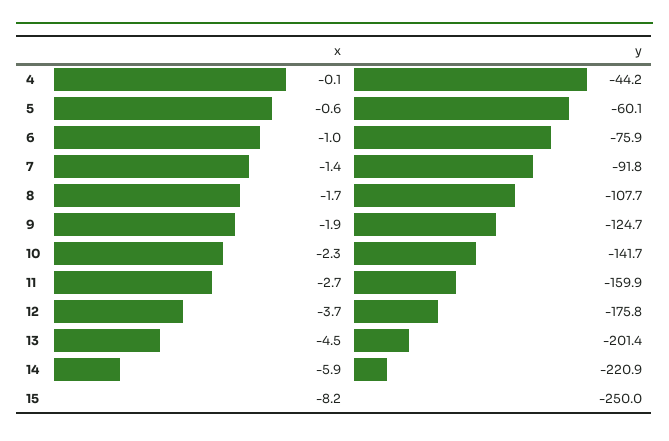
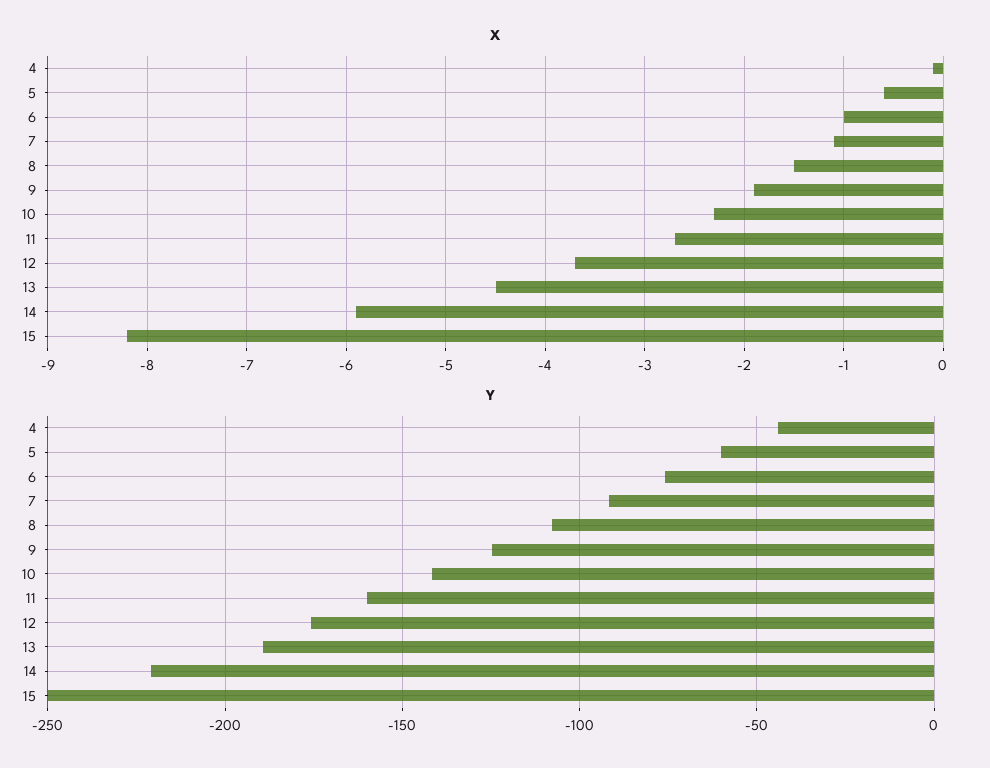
x, 7: -1.4 -> -1.1
x, 8: -1.7 -> -1.5
y, 13: -201.4 -> -190

